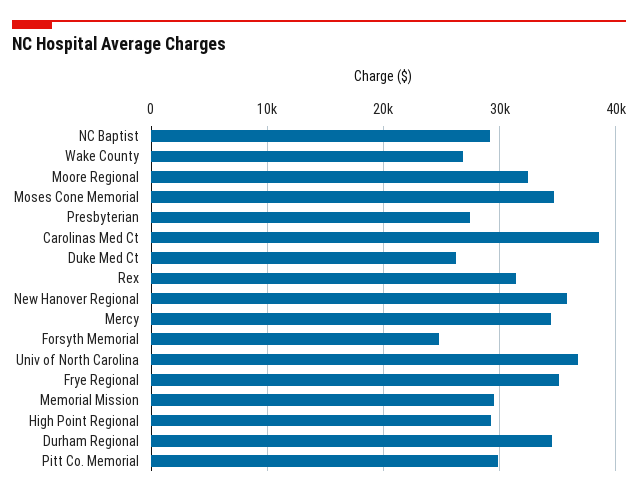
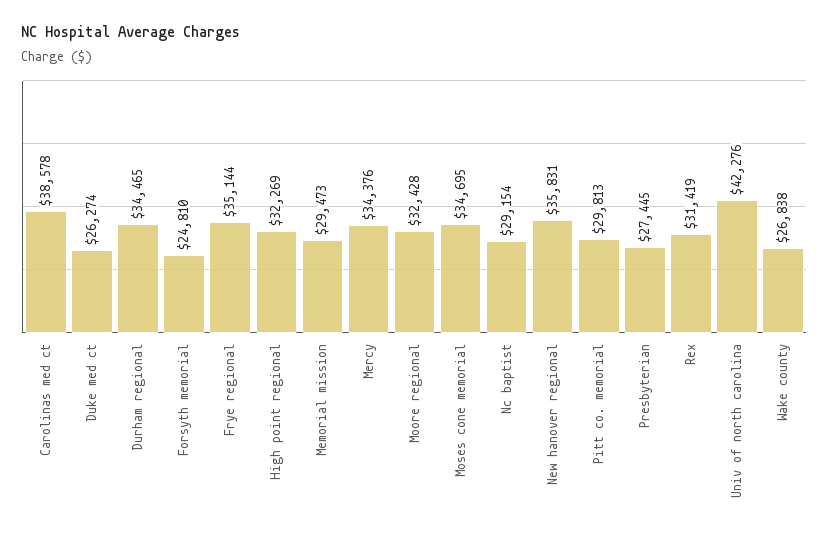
Univ of North Carolina: 37000 -> 42276
High Point Regional: 29000 -> 32269

